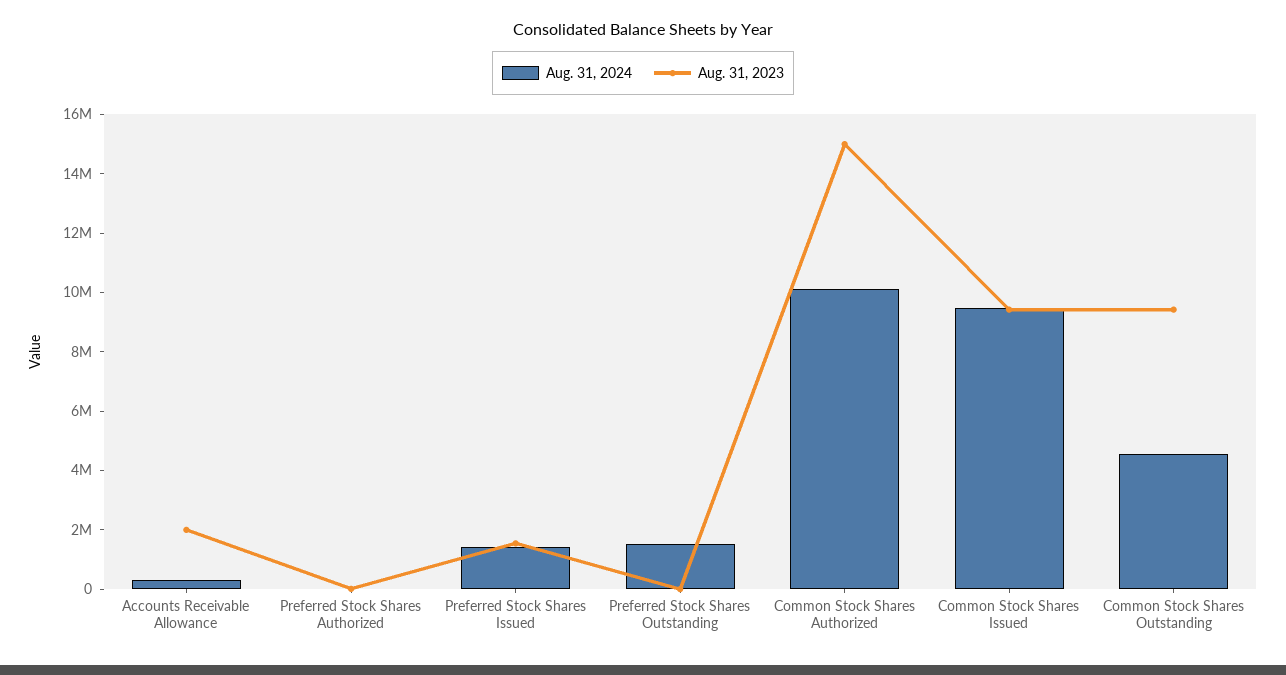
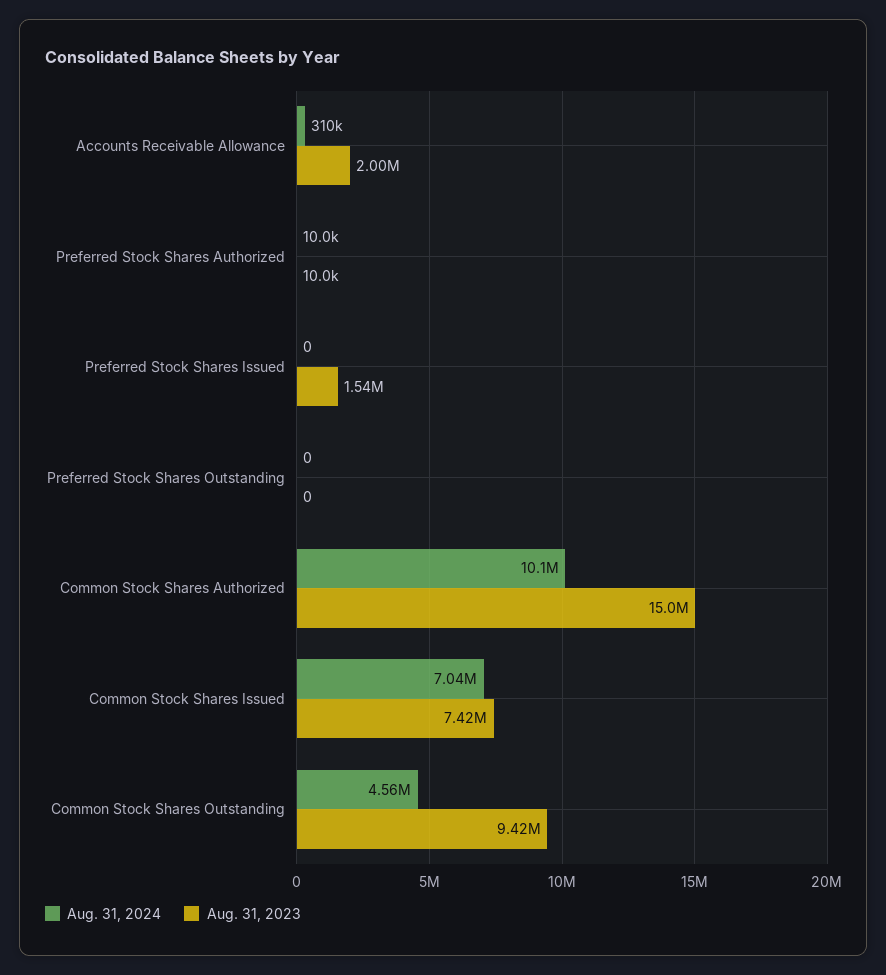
Aug. 31, 2024, Preferred Stock Shares Issued: 1500000 -> 0
Aug. 31, 2024, Preferred Stock Shares Outstanding: 1500000 -> 0
Aug. 31, 2024, Common Stock Shares Issued: 9500000 -> 7040000
Aug. 31, 2023, Common Stock Shares Issued: 9500000 -> 7420000

